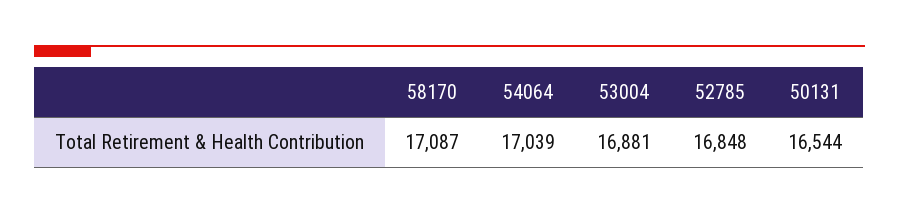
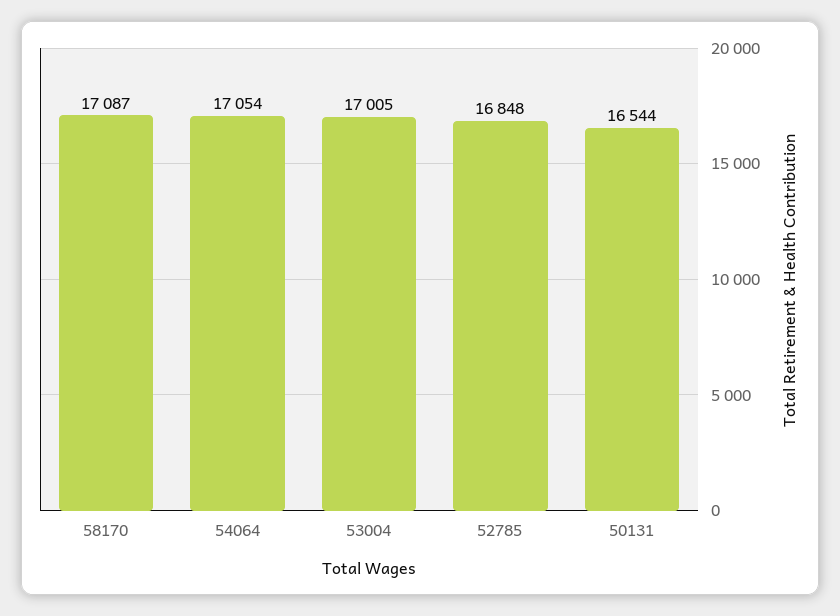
54064: 17039 -> 17054
53004: 16881 -> 17005

